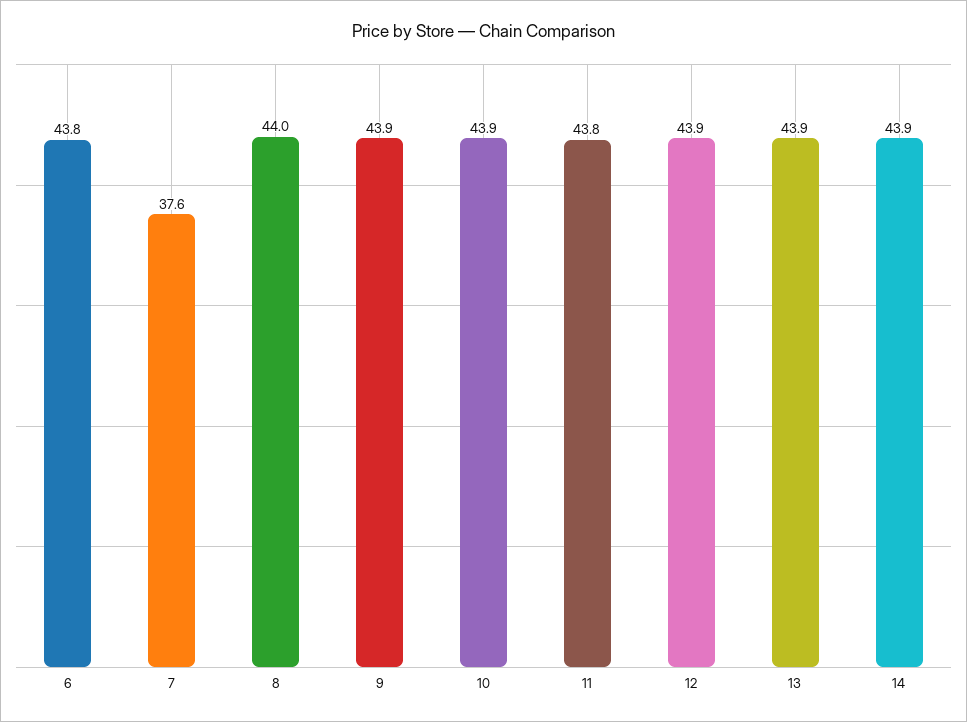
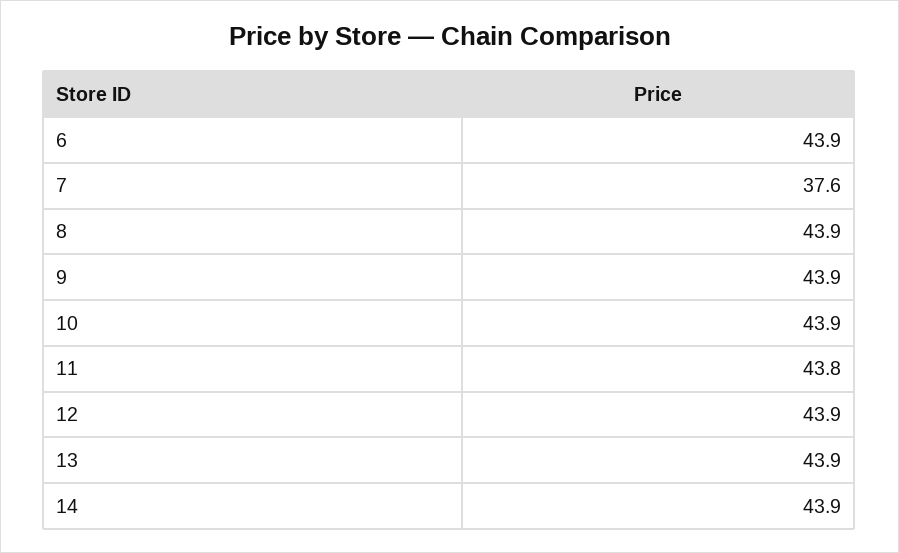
6: 43.8 -> 43.9
8: 44 -> 43.9

